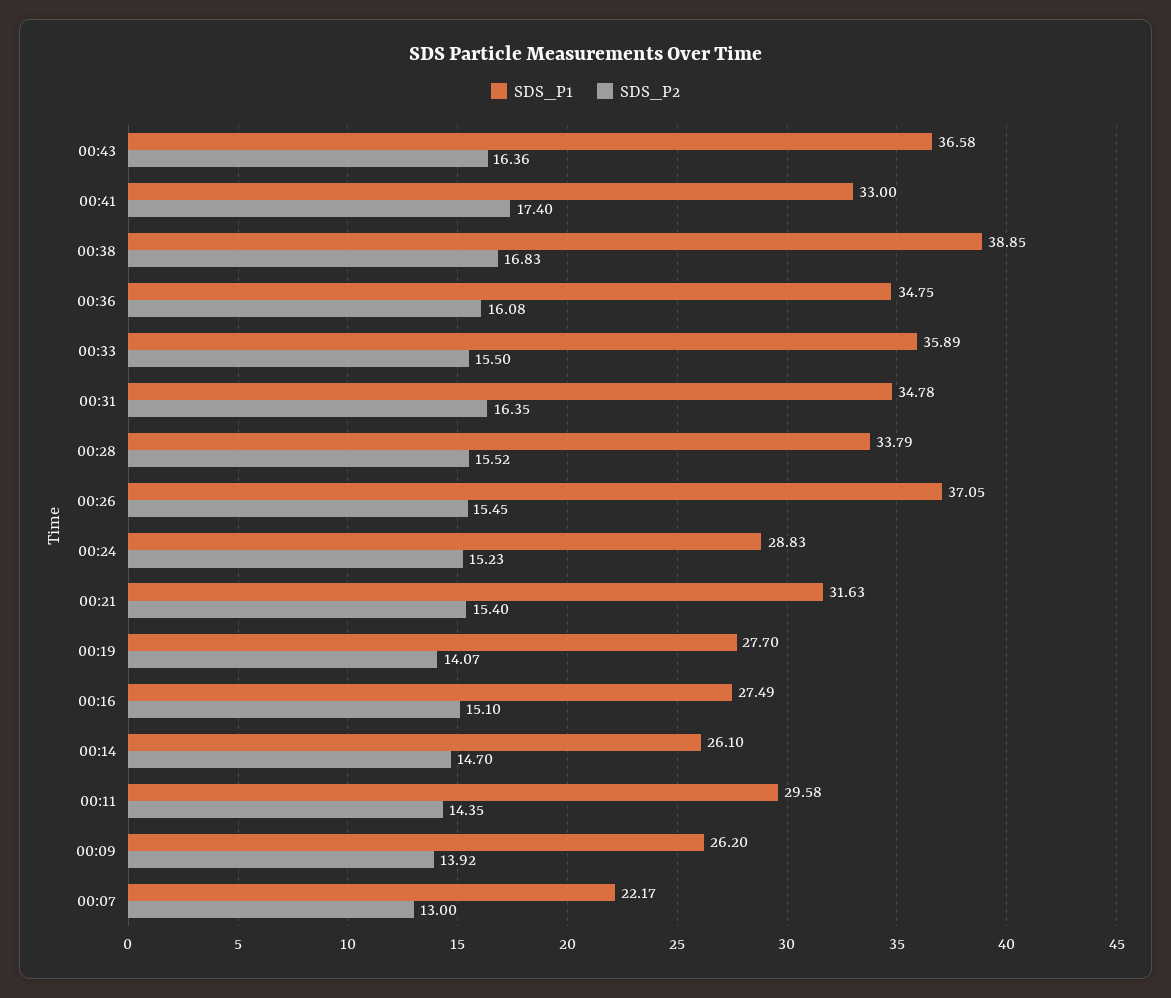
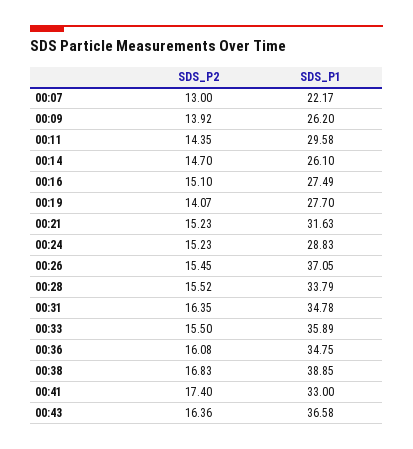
SDS_P2, 00:21: 15.4 -> 15.23

